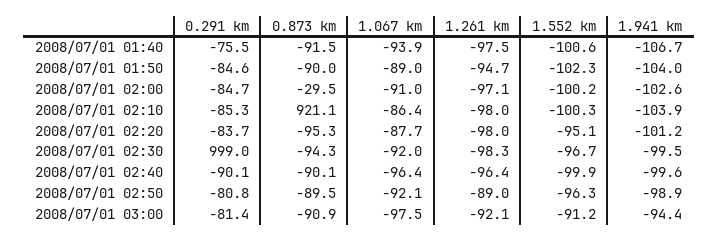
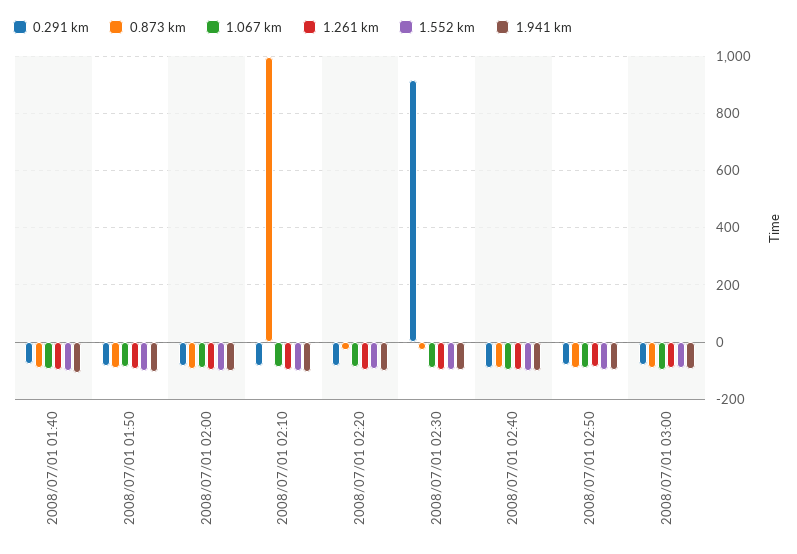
0.873 km, 2008/07/01 02:00: -29.5 -> -100
0.873 km, 2008/07/01 02:10: 921.1 -> 1000
0.873 km, 2008/07/01 02:20: -95.3 -> -25
0.291 km, 2008/07/01 02:30: 999 -> 925
0.873 km, 2008/07/01 02:30: -94.3 -> -25

